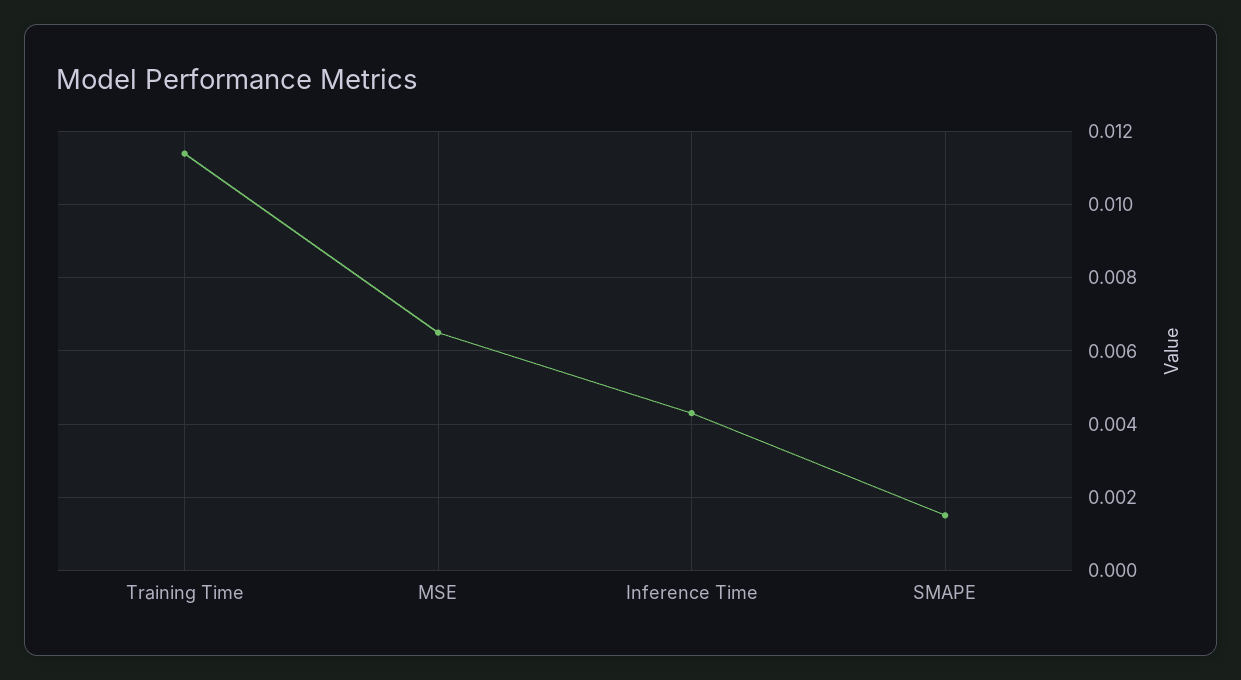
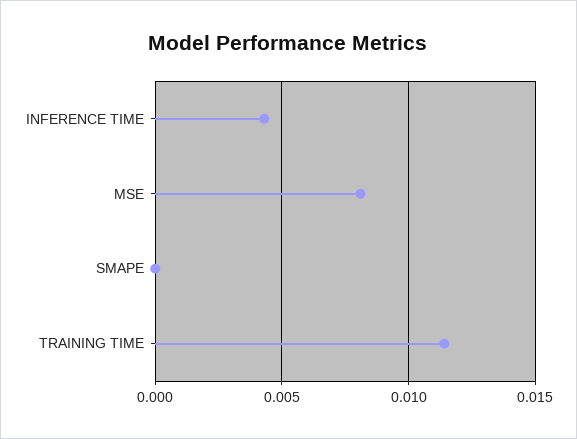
MSE: 0.0065 -> 0.008
SMAPE: 0.0015 -> 0

